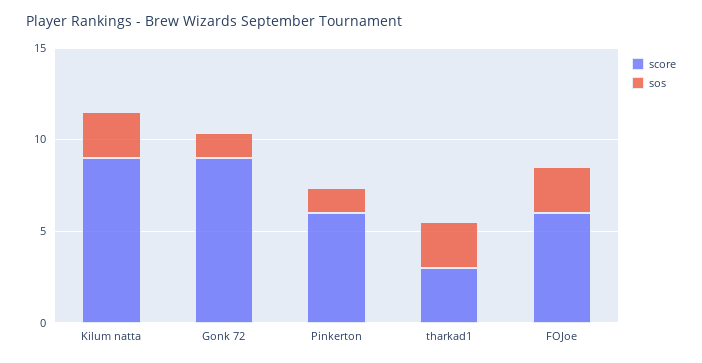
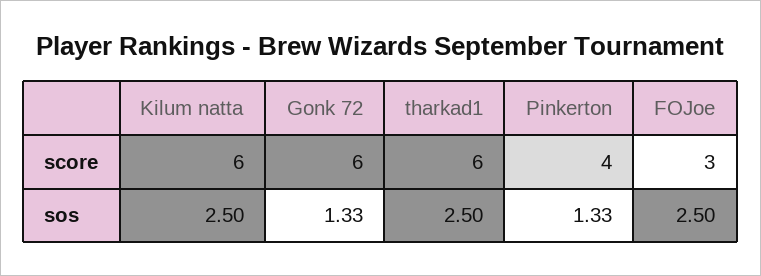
score, Kilum natta: 9 -> 6
score, Gonk 72: 9 -> 6
score, Pinkerton: 6 -> 4
score, tharkad1: 3 -> 6
score, FOJoe: 6 -> 3

